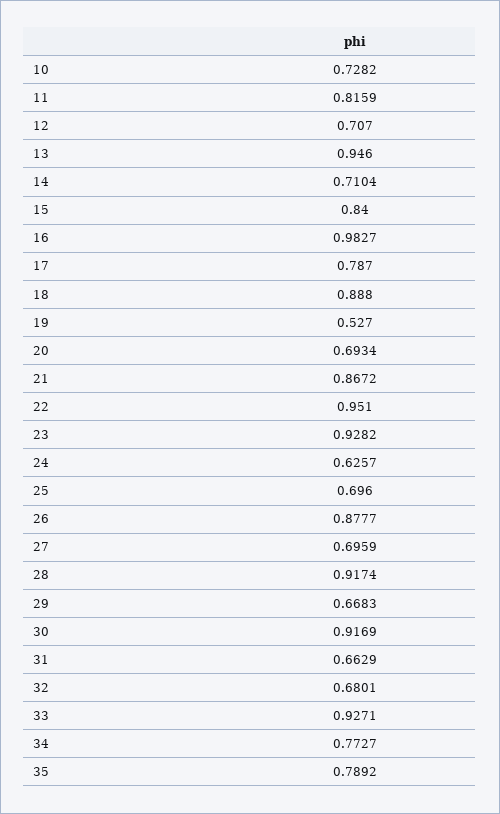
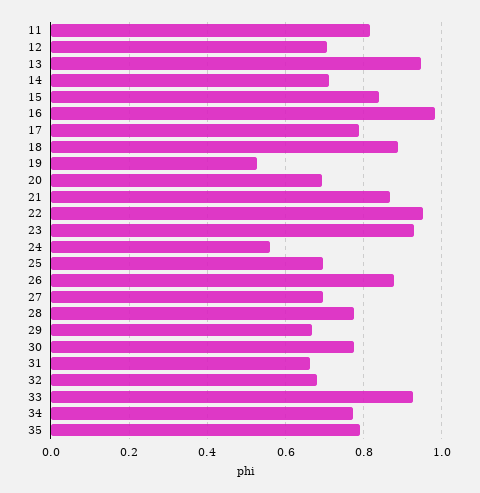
10: 0.7282 -> none
24: 0.6257 -> 0.56
28: 0.9174 -> 0.78
30: 0.9169 -> 0.78

